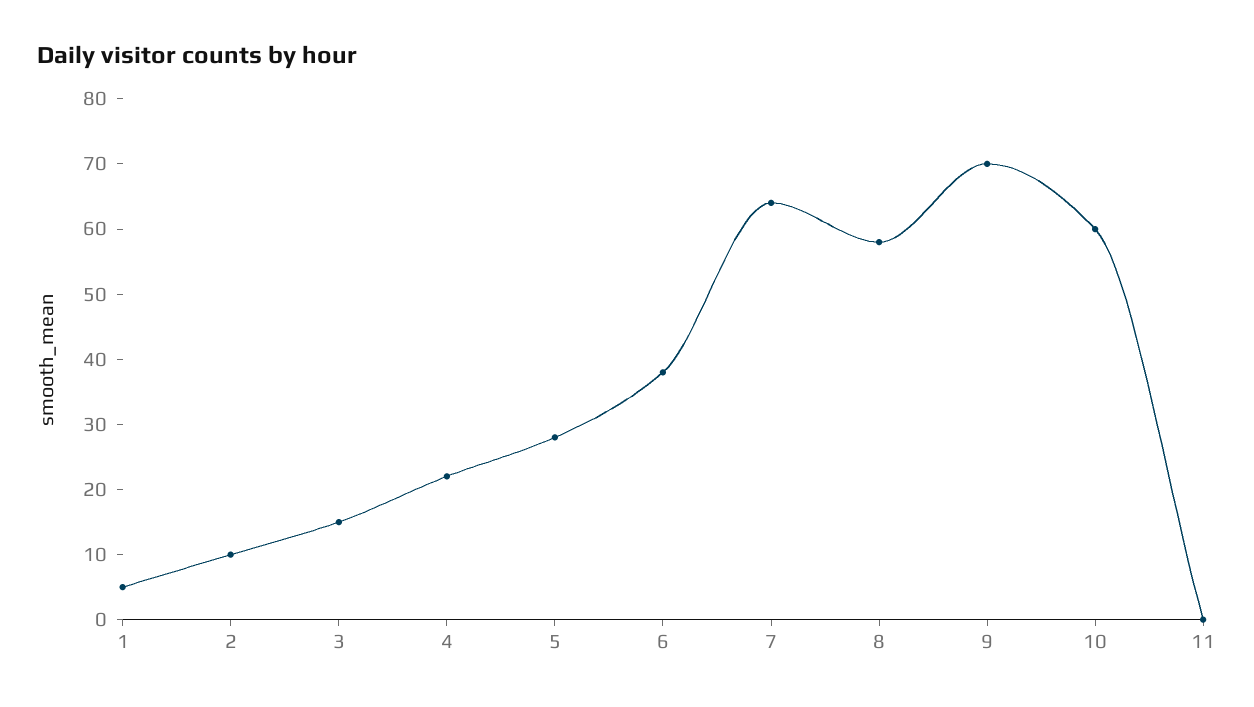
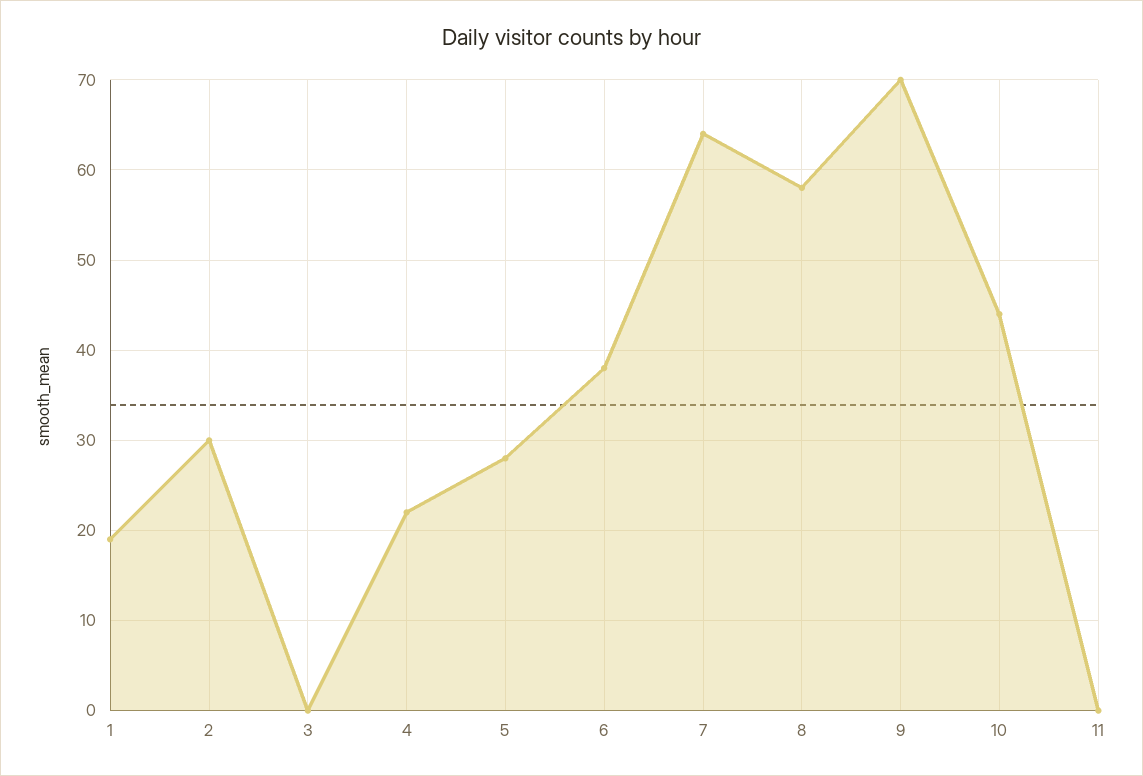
1: 5 -> 19
2: 10 -> 30
3: 15 -> 0
10: 60 -> 44

